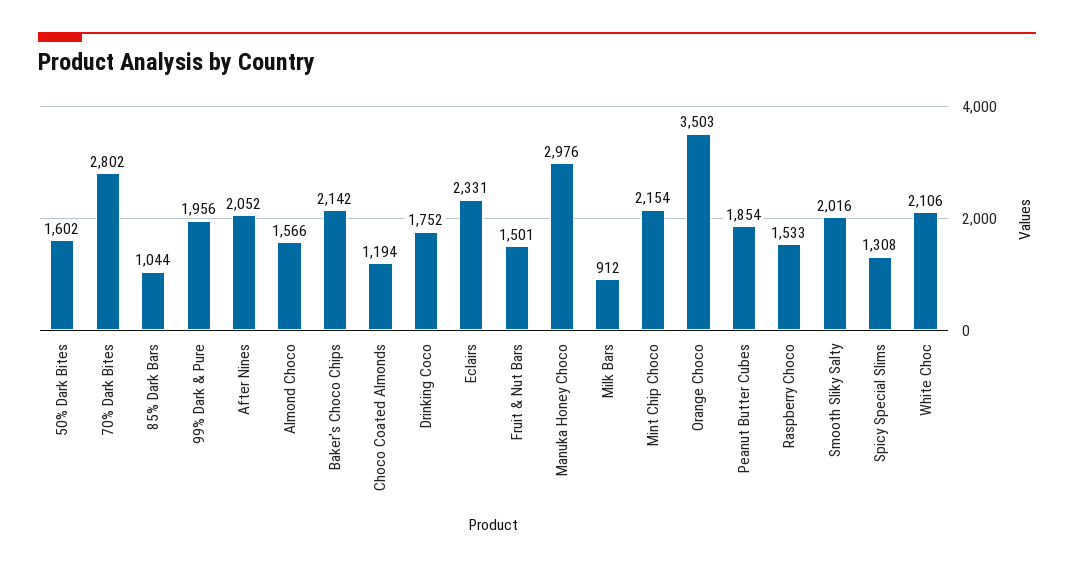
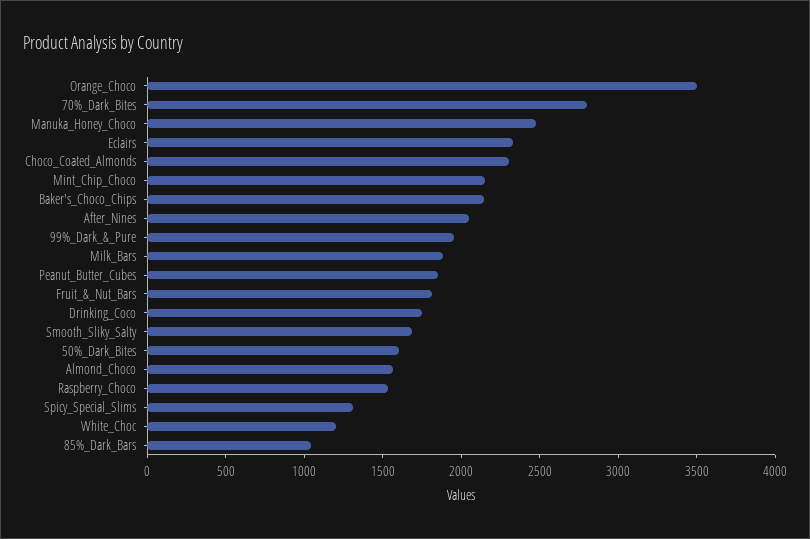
Choco Coated Almonds: 1194 -> 2300
Fruit & Nut Bars: 1501 -> 1800
Manuka Honey Choco: 2976 -> 2500
Milk Bars: 912 -> 1900
Smooth Sliky Salty: 2016 -> 1700
White Choc: 2106 -> 1200

